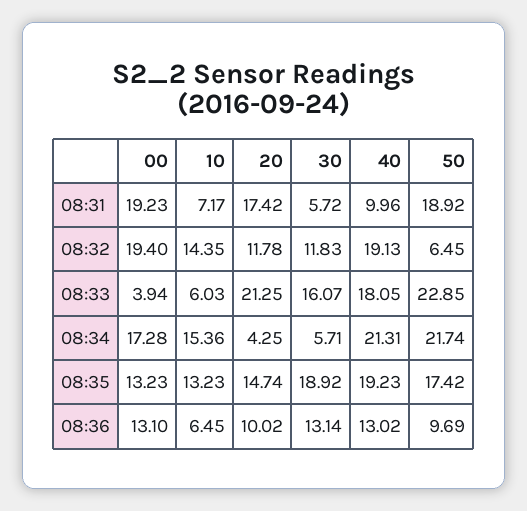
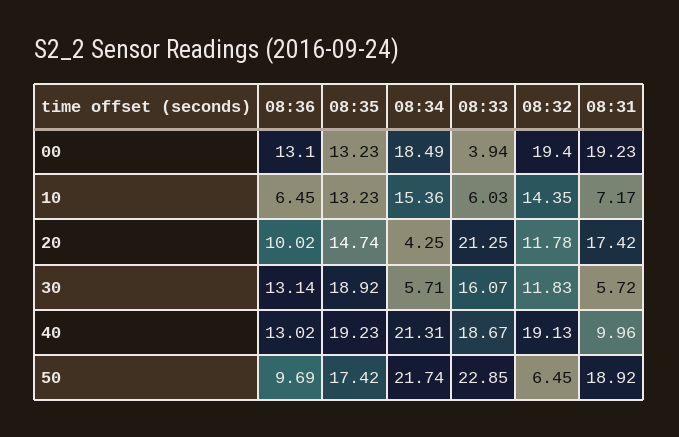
40, 08:33: 18.05 -> 18.67
00, 08:34: 17.28 -> 18.49

